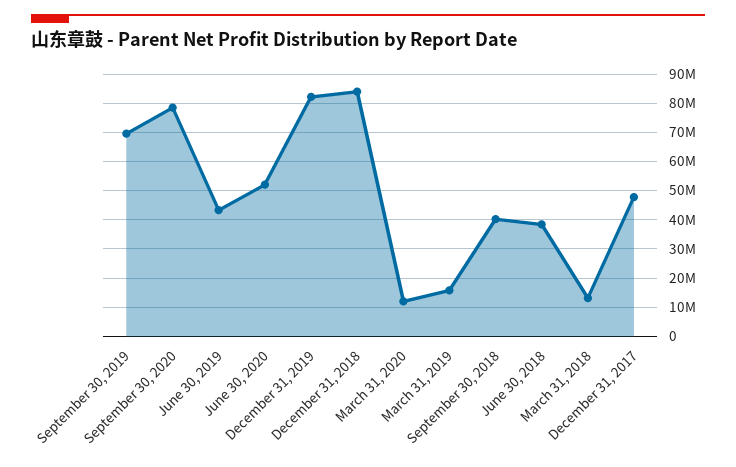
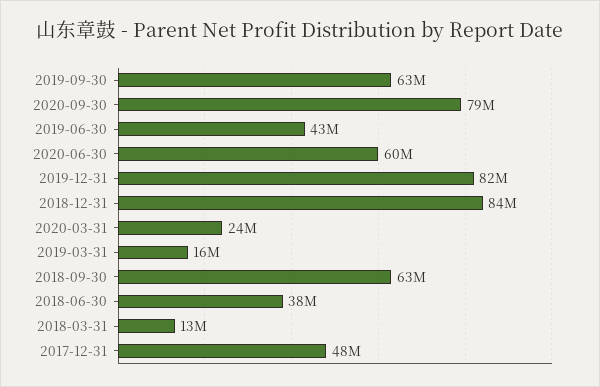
September 30, 2019: 70000000 -> 63000000
June 30, 2020: 52500000 -> 60000000
March 31, 2020: 12500000 -> 24000000
September 30, 2018: 40000000 -> 63000000

